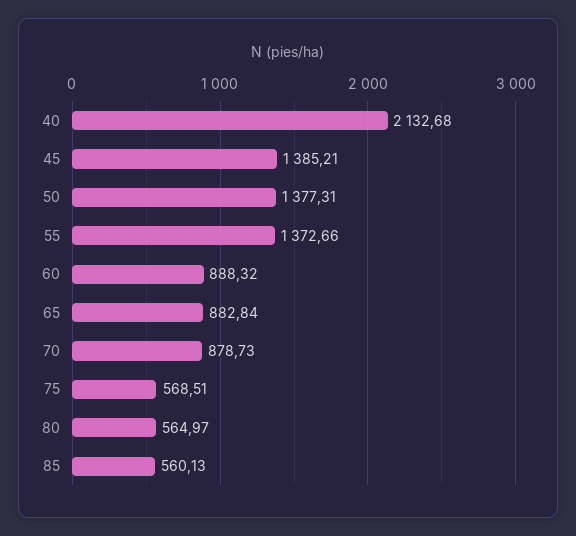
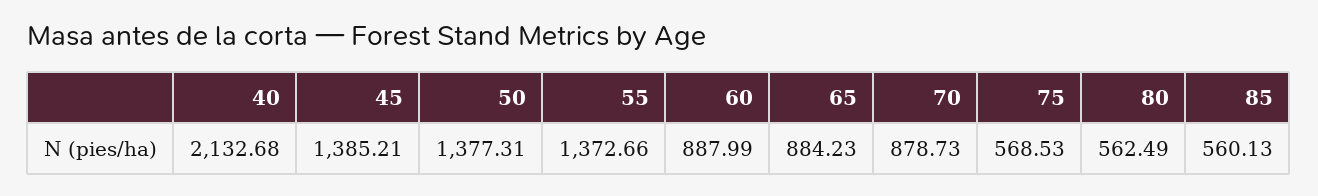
60: 888.32 -> 887.99
65: 882.84 -> 884.23
75: 568.51 -> 568.53
80: 564.97 -> 562.49

